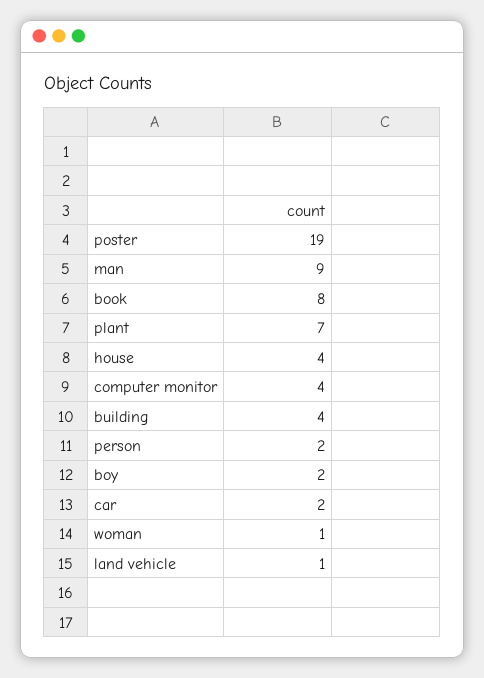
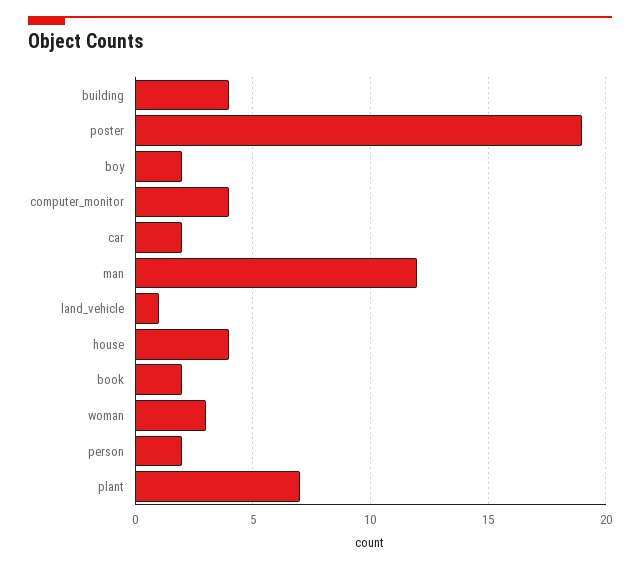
man: 9 -> 12
book: 8 -> 2
woman: 1 -> 3

